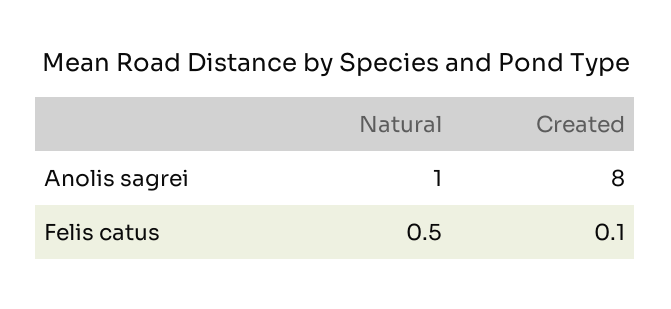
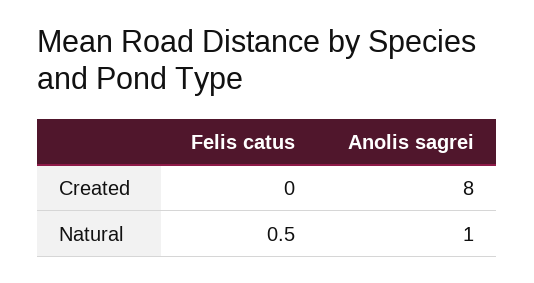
Created, Felis catus: 0.1 -> 0

